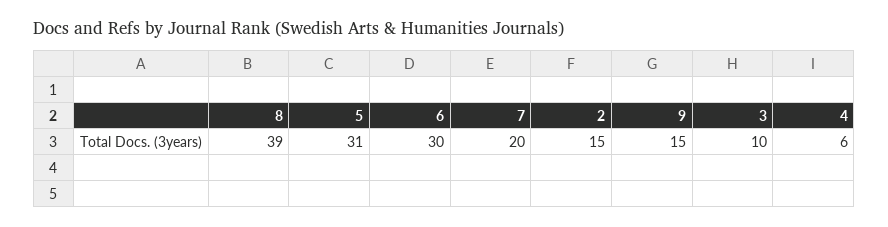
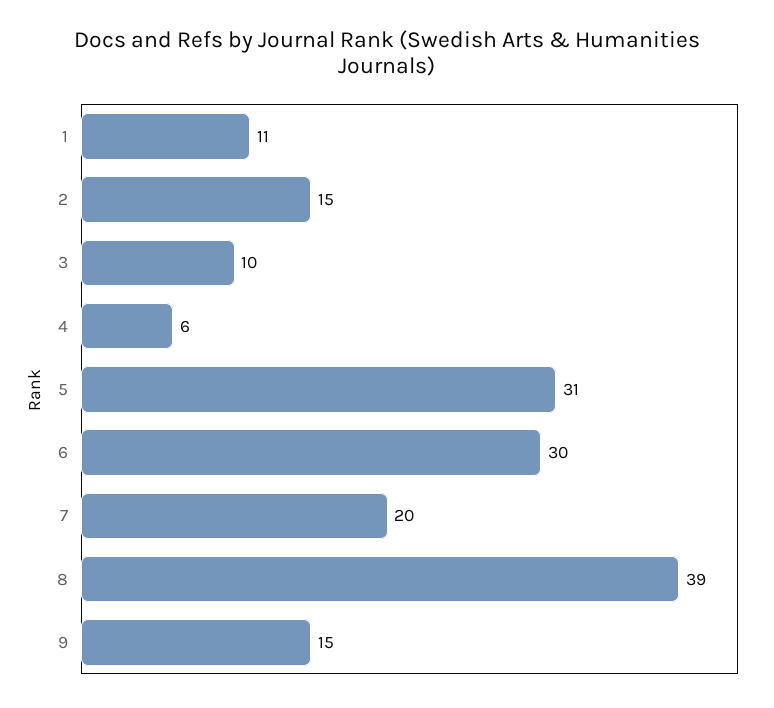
1: none -> 11

